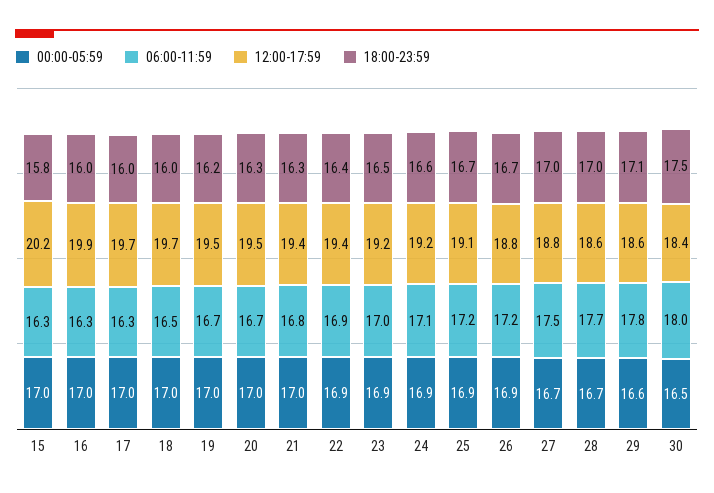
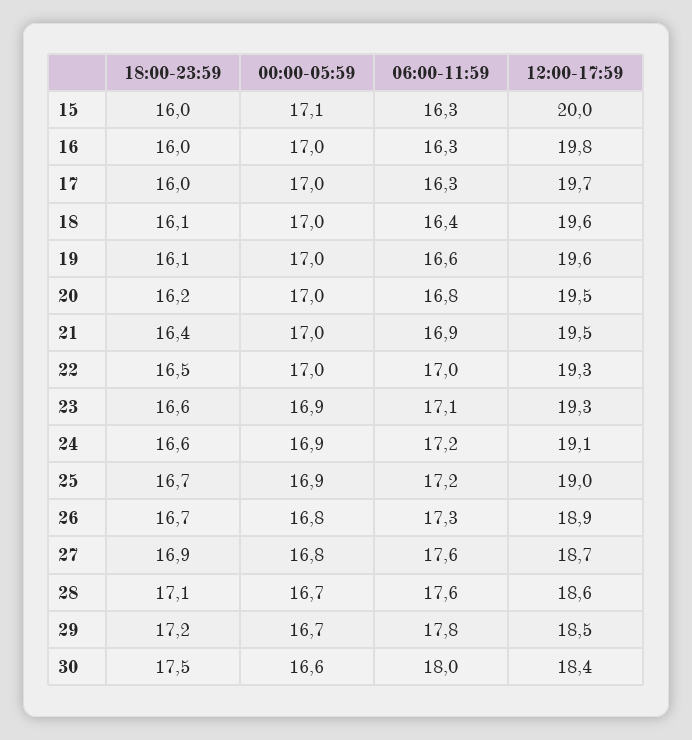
00:00-05:59, 15: 17 -> 17.1
12:00-17:59, 15: 20.2 -> 20
18:00-23:59, 15: 15.8 -> 16
12:00-17:59, 16: 19.9 -> 19.8
06:00-11:59, 18: 16.5 -> 16.4
12:00-17:59, 18: 19.7 -> 19.6
18:00-23:59, 18: 16 -> 16.1
06:00-11:59, 19: 16.7 -> 16.6
12:00-17:59, 19: 19.5 -> 19.6
18:00-23:59, 19: 16.2 -> 16.1
06:00-11:59, 20: 16.7 -> 16.8
18:00-23:59, 20: 16.3 -> 16.2
06:00-11:59, 21: 16.8 -> 16.9
12:00-17:59, 21: 19.4 -> 19.5
18:00-23:59, 21: 16.3 -> 16.4
00:00-05:59, 22: 16.9 -> 17
06:00-11:59, 22: 16.9 -> 17
12:00-17:59, 22: 19.4 -> 19.3
18:00-23:59, 22: 16.4 -> 16.5
06:00-11:59, 23: 17 -> 17.1
12:00-17:59, 23: 19.2 -> 19.3
18:00-23:59, 23: 16.5 -> 16.6
06:00-11:59, 24: 17.1 -> 17.2
12:00-17:59, 24: 19.2 -> 19.1
12:00-17:59, 25: 19.1 -> 19
00:00-05:59, 26: 16.9 -> 16.8
06:00-11:59, 26: 17.2 -> 17.3
12:00-17:59, 26: 18.8 -> 18.9
00:00-05:59, 27: 16.7 -> 16.8
06:00-11:59, 27: 17.5 -> 17.6
12:00-17:59, 27: 18.8 -> 18.7
18:00-23:59, 27: 17 -> 16.9
06:00-11:59, 28: 17.7 -> 17.6
18:00-23:59, 28: 17 -> 17.1
00:00-05:59, 29: 16.6 -> 16.7
12:00-17:59, 29: 18.6 -> 18.5
18:00-23:59, 29: 17.1 -> 17.2
00:00-05:59, 30: 16.5 -> 16.6

